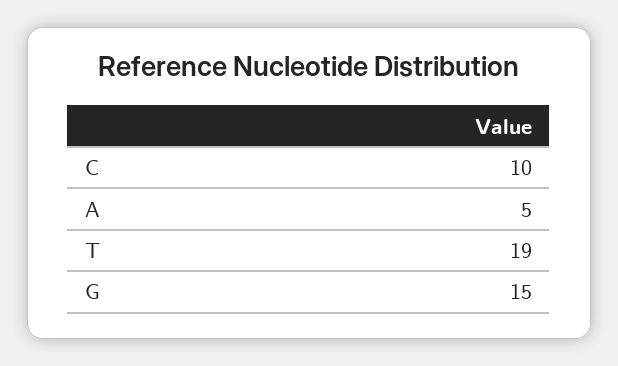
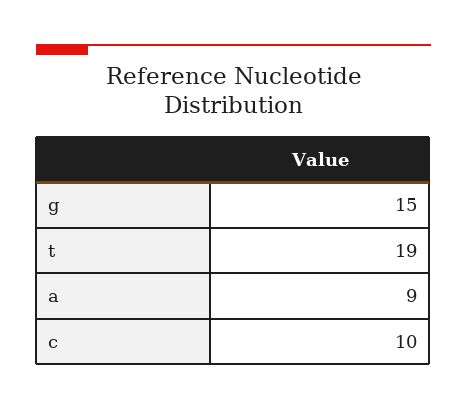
A: 5 -> 9

